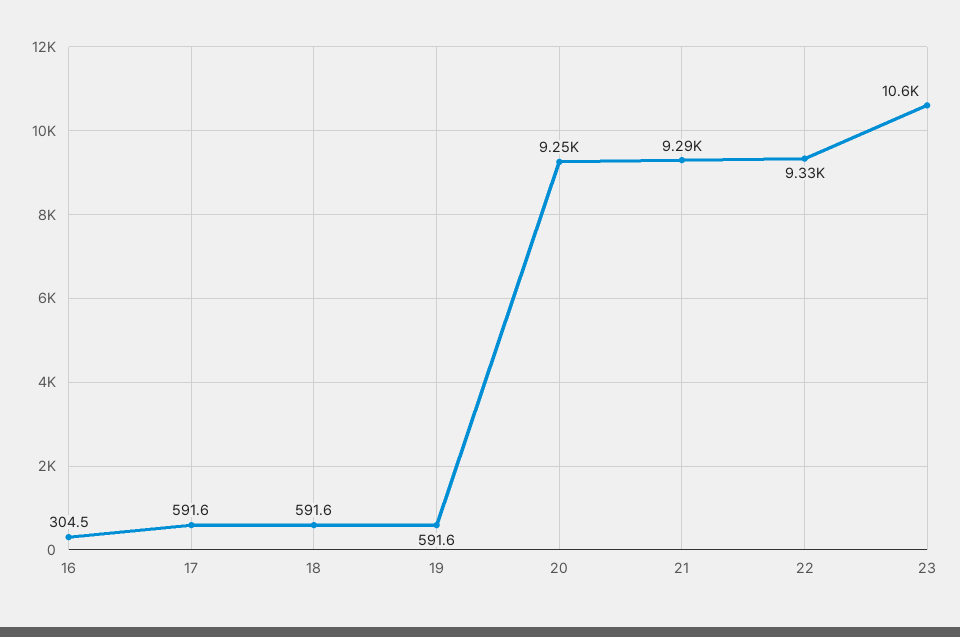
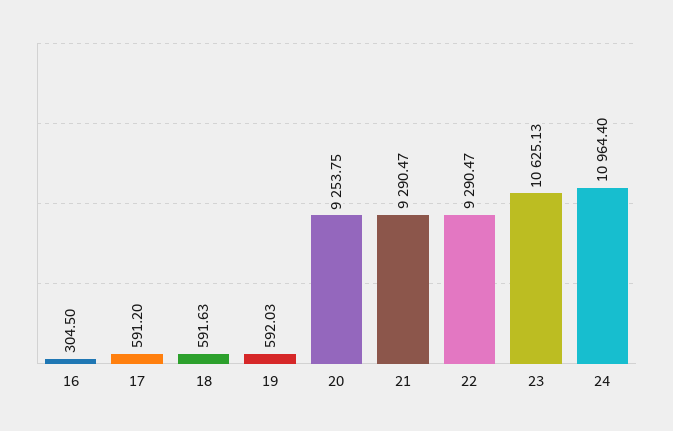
17: 591.6 -> 591.2
19: 591.6 -> 592.03
22: 9330 -> 9290.47
24: none -> 10964.4

